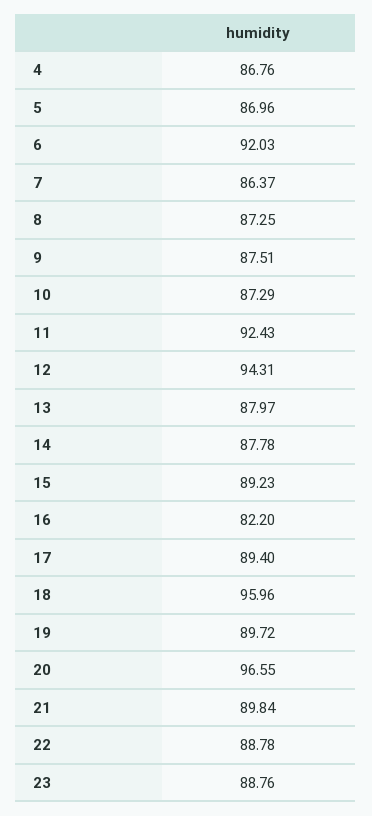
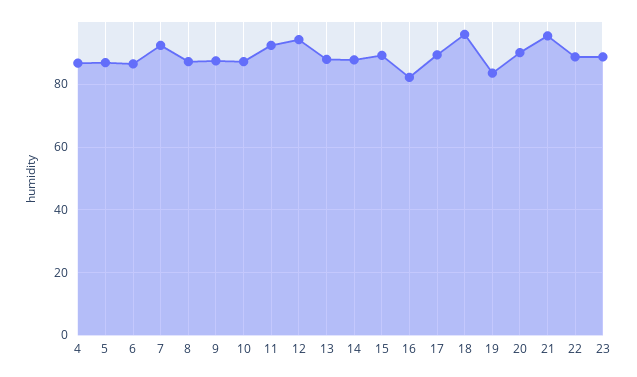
6: 92.03 -> 86
7: 86.37 -> 92
19: 89.72 -> 84
20: 96.55 -> 90
21: 89.84 -> 96

